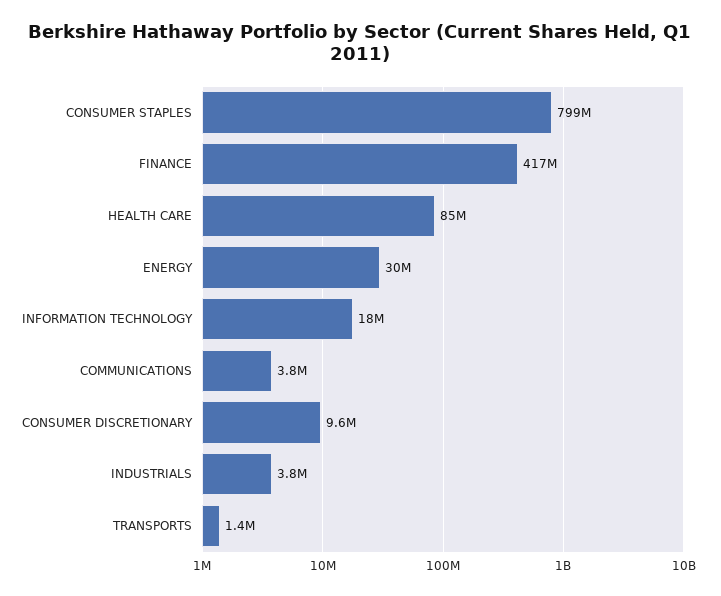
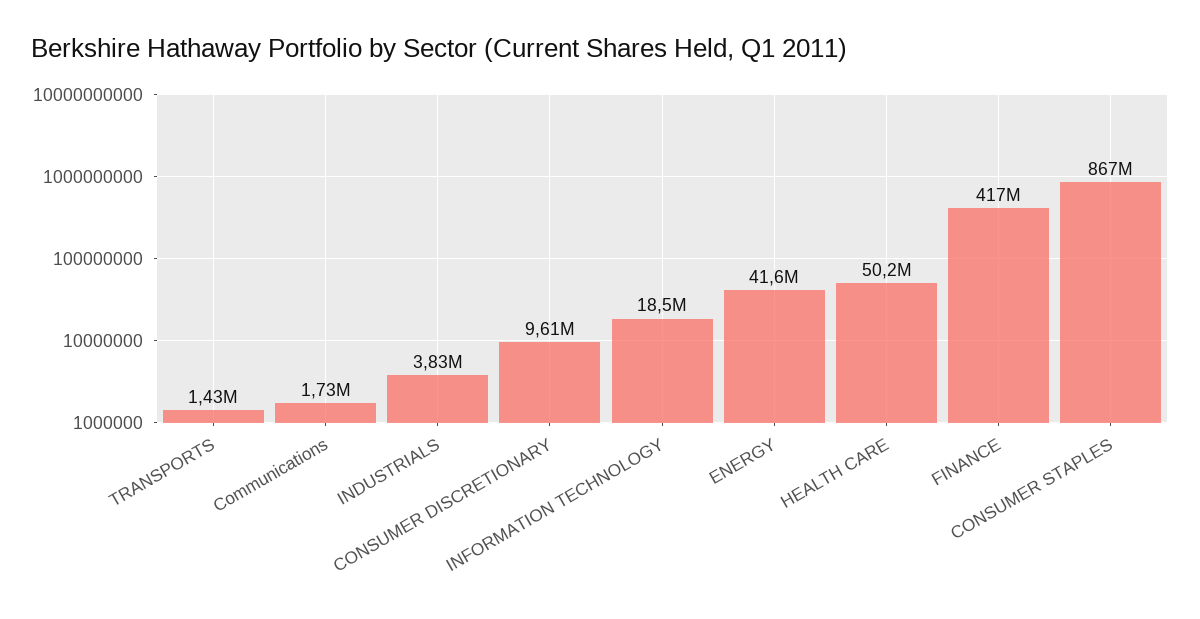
CONSUMER STAPLES: 799000000 -> 867000000
HEALTH CARE: 85000000 -> 50200000
ENERGY: 30000000 -> 41600000
COMMUNICATIONS: 3800000 -> 1730000

